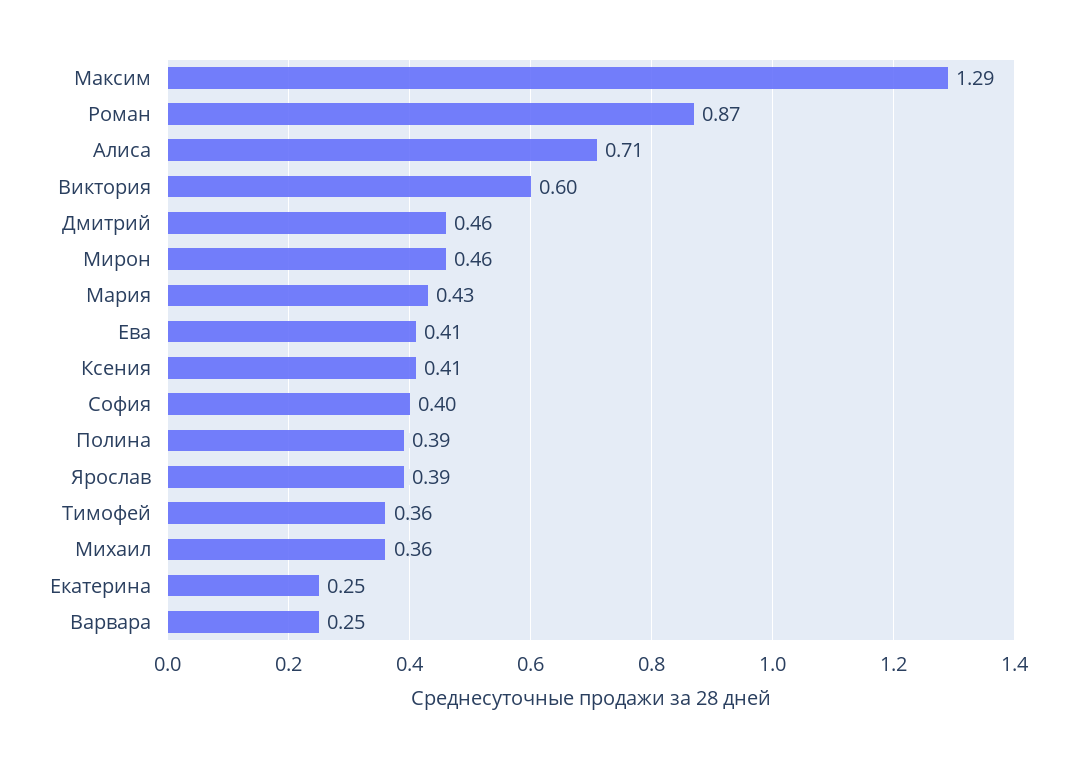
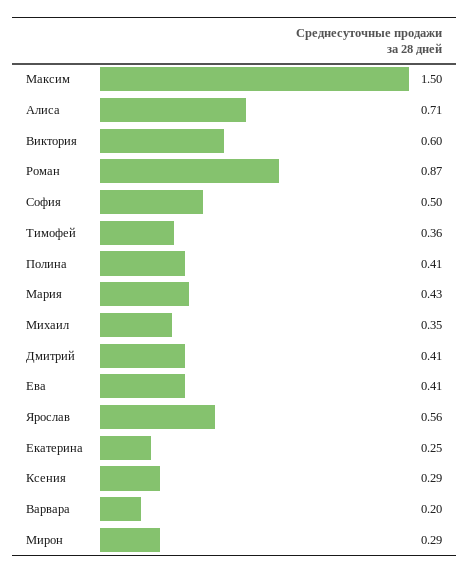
Максим: 1.29 -> 1.5
Дмитрий: 0.46 -> 0.41
Мирон: 0.46 -> 0.29
Ксения: 0.41 -> 0.29
София: 0.4 -> 0.5
Полина: 0.39 -> 0.41
Ярослав: 0.39 -> 0.56
Михаил: 0.36 -> 0.35
Варвара: 0.25 -> 0.2

